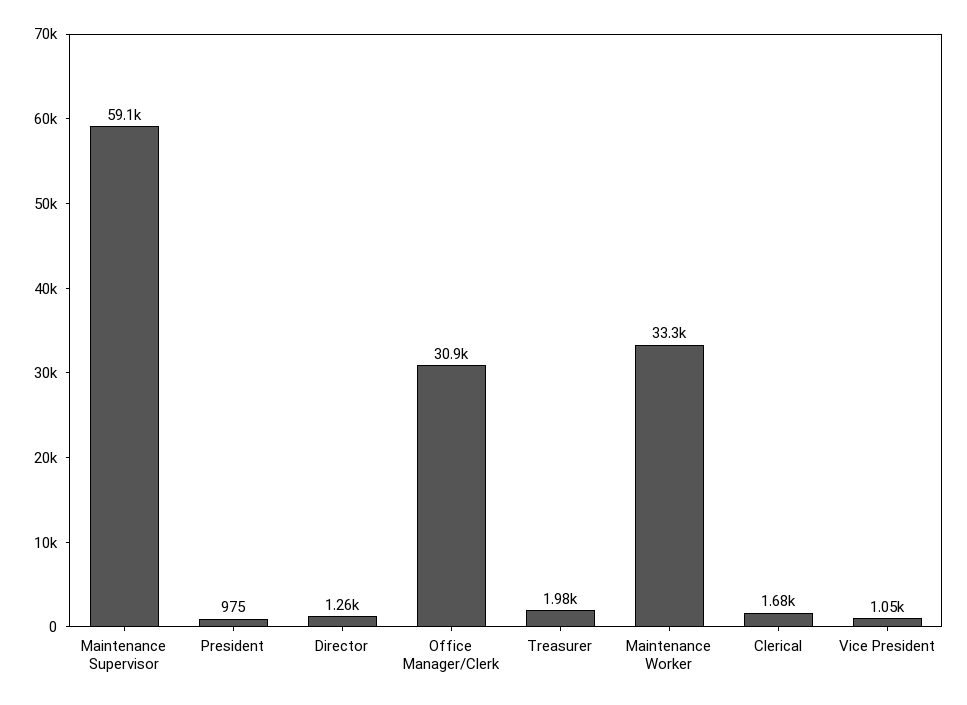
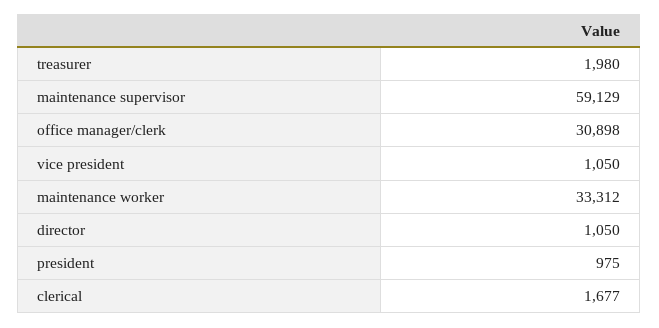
Director: 1260 -> 1050

